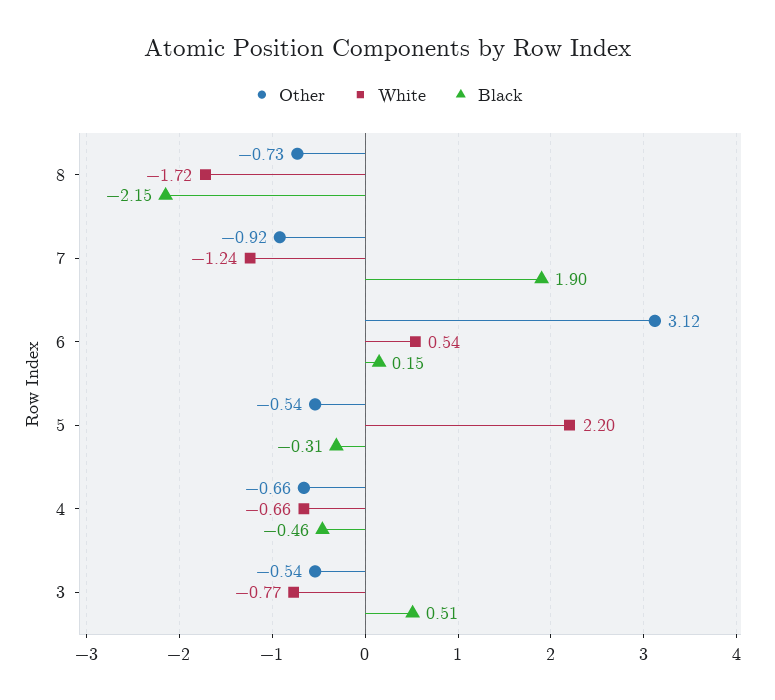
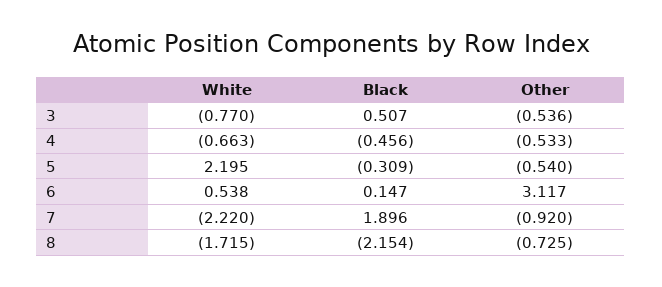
White, 7: -1.24 -> -2.22
Other, 4: -0.66 -> -0.533

